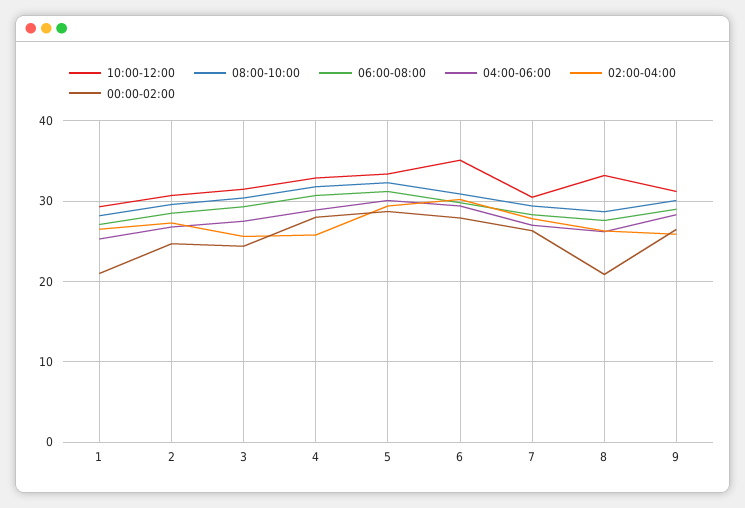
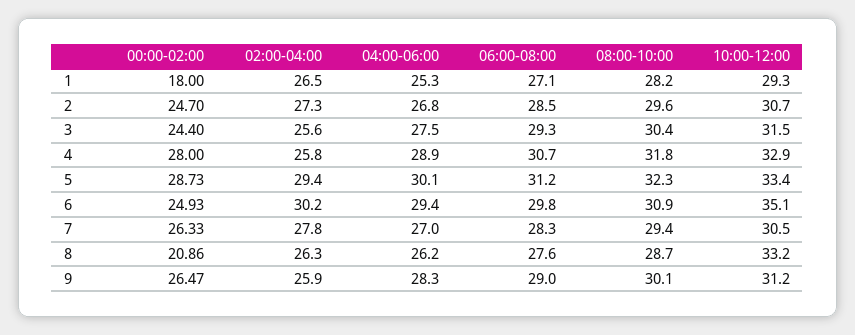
00:00-02:00, 1: 21 -> 18
00:00-02:00, 6: 28 -> 24.93

